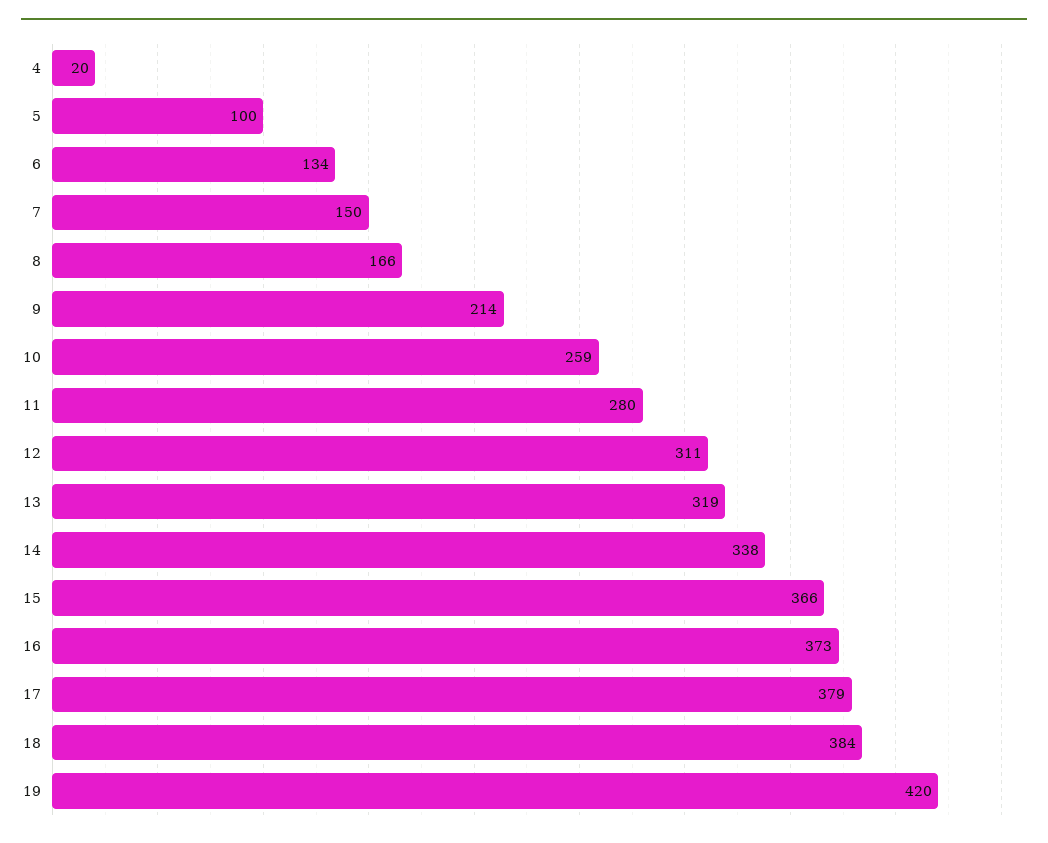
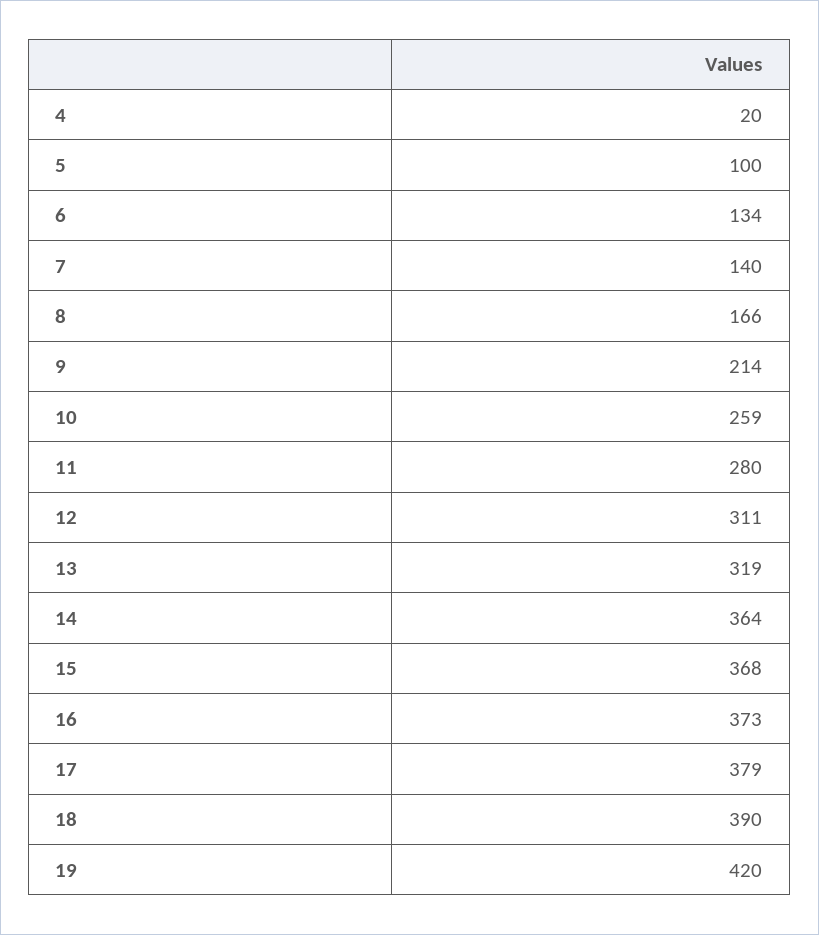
7: 150 -> 140
14: 338 -> 364
15: 366 -> 368
18: 384 -> 390

